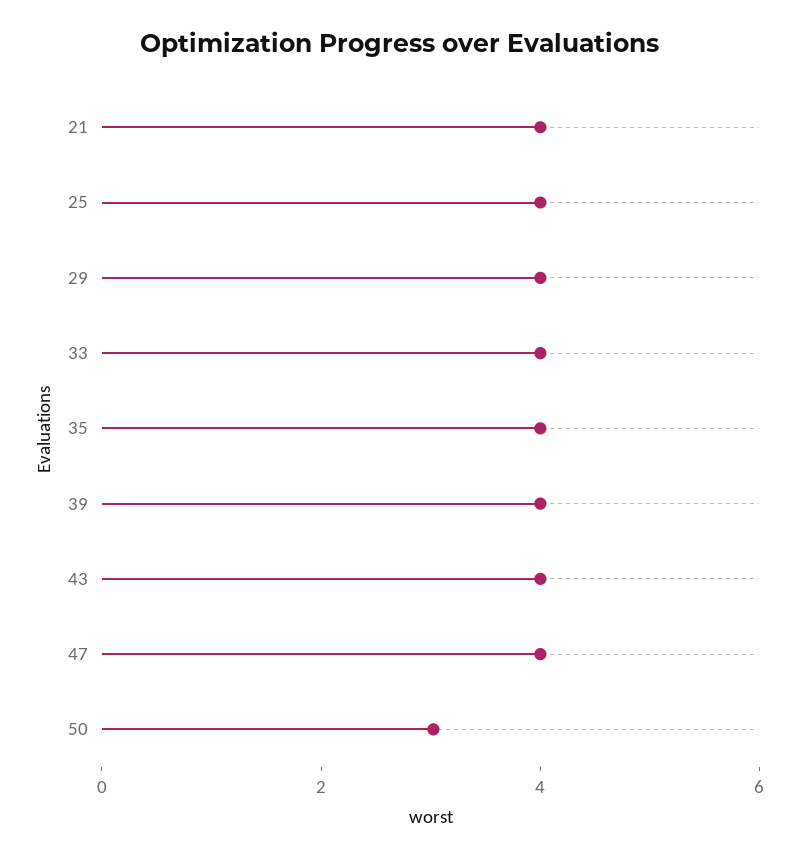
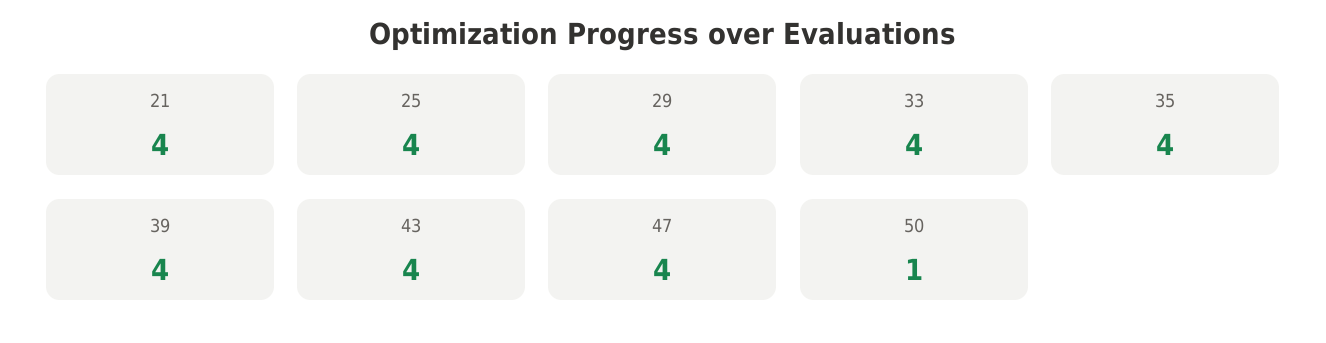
50: 3 -> 1

